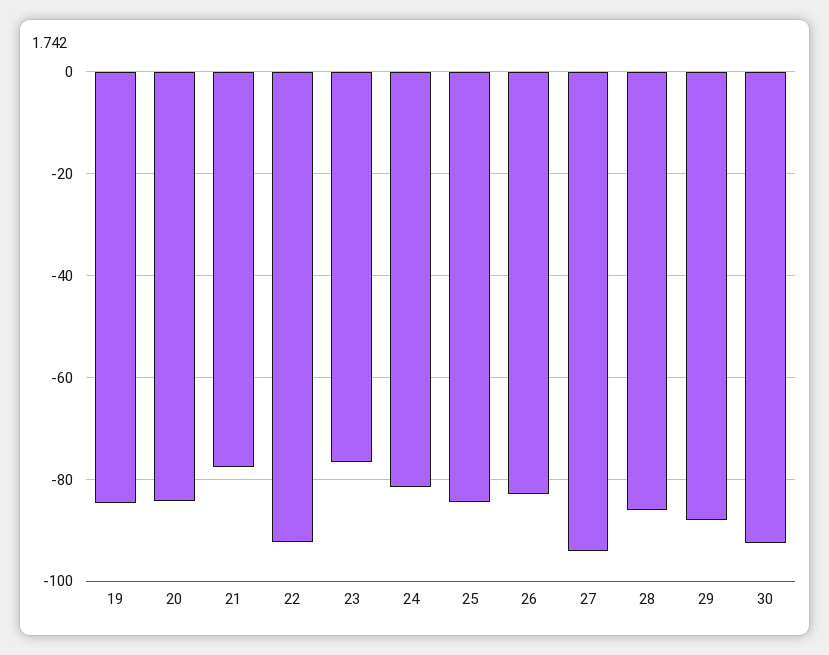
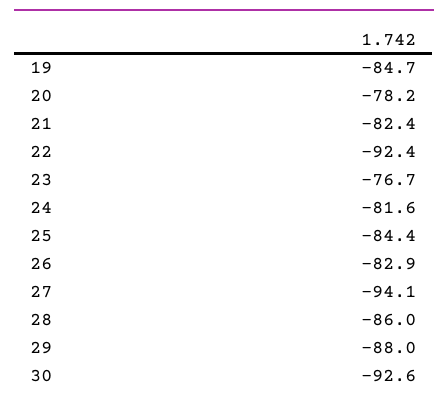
20: -84 -> -78.2
21: -78 -> -82.4

